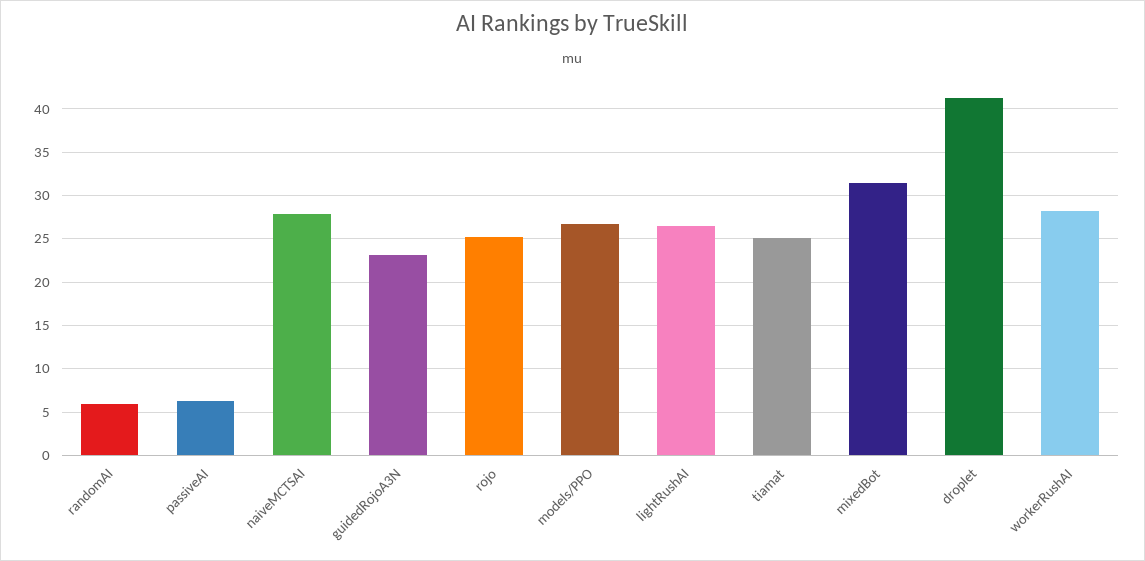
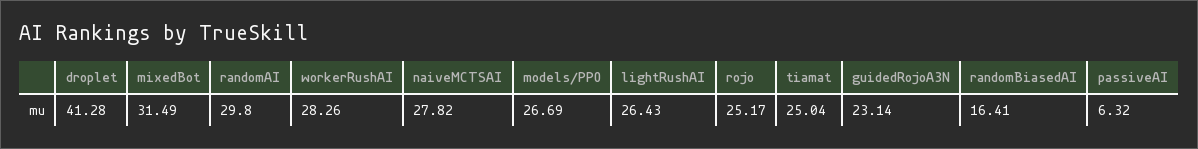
randomAI: 6 -> 29.8
randomBiasedAI: none -> 16.41

